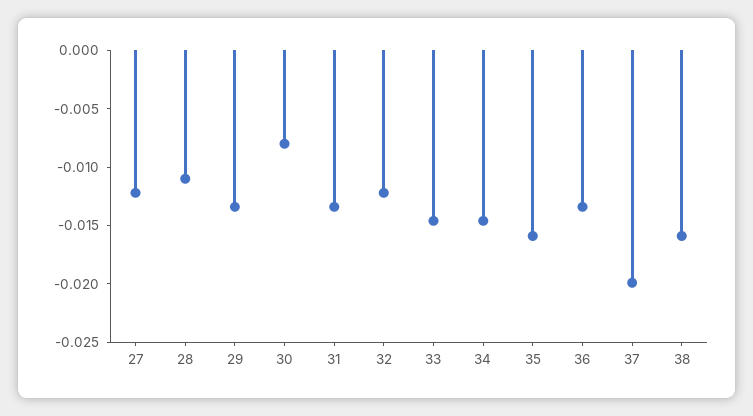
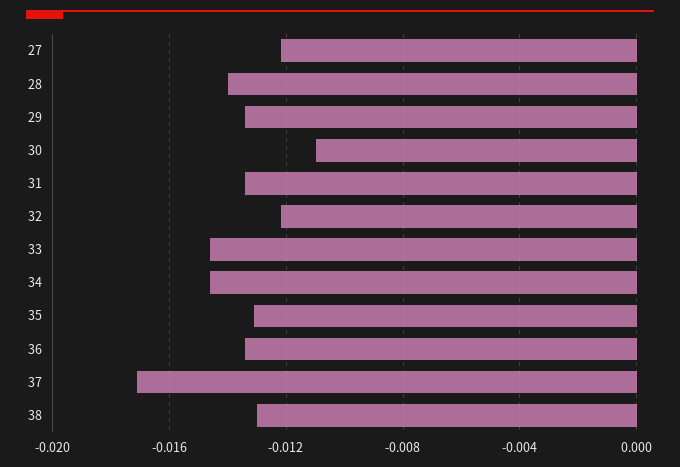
28: -0.011 -> -0.014
30: -0.008 -> -0.011
35: -0.016 -> -0.013
37: -0.02 -> -0.017
38: -0.016 -> -0.013

